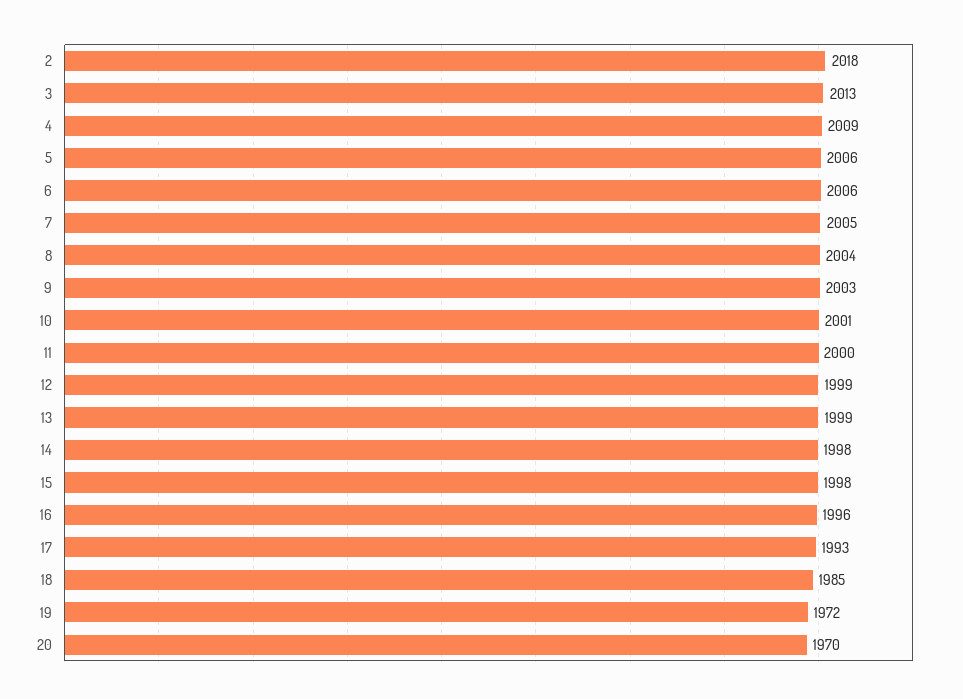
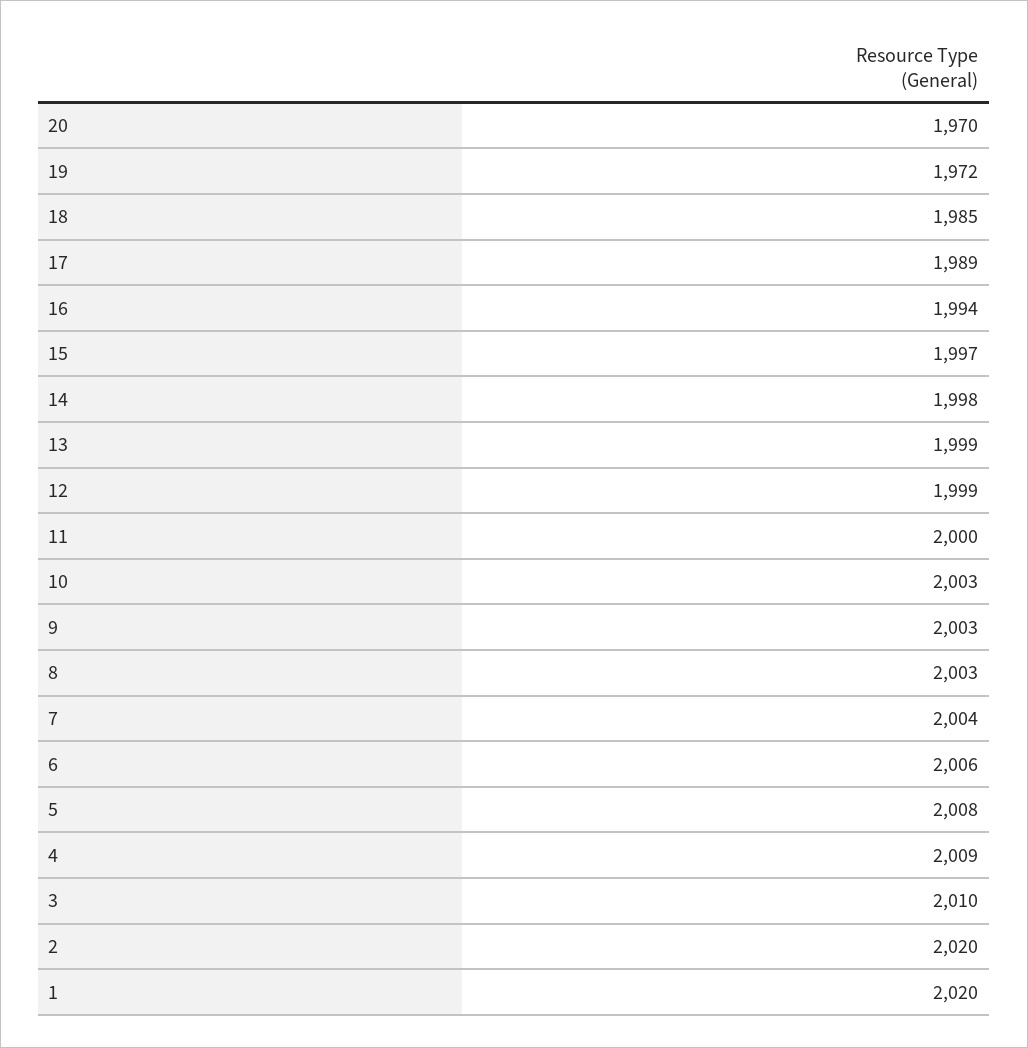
2: 2018 -> 2020
3: 2013 -> 2010
5: 2006 -> 2008
7: 2005 -> 2004
8: 2004 -> 2003
10: 2001 -> 2003
15: 1998 -> 1997
16: 1996 -> 1994
17: 1993 -> 1989
1: none -> 2020

